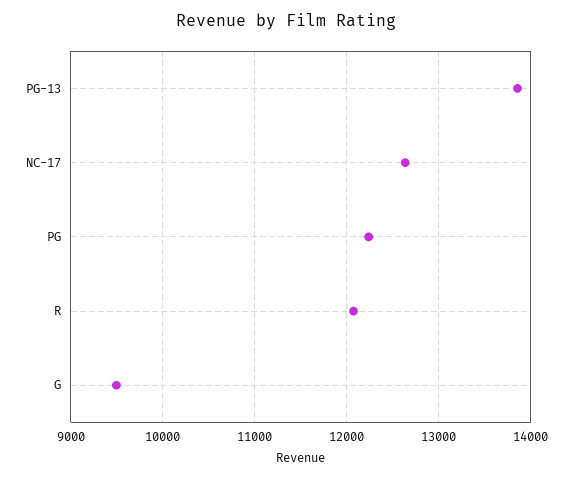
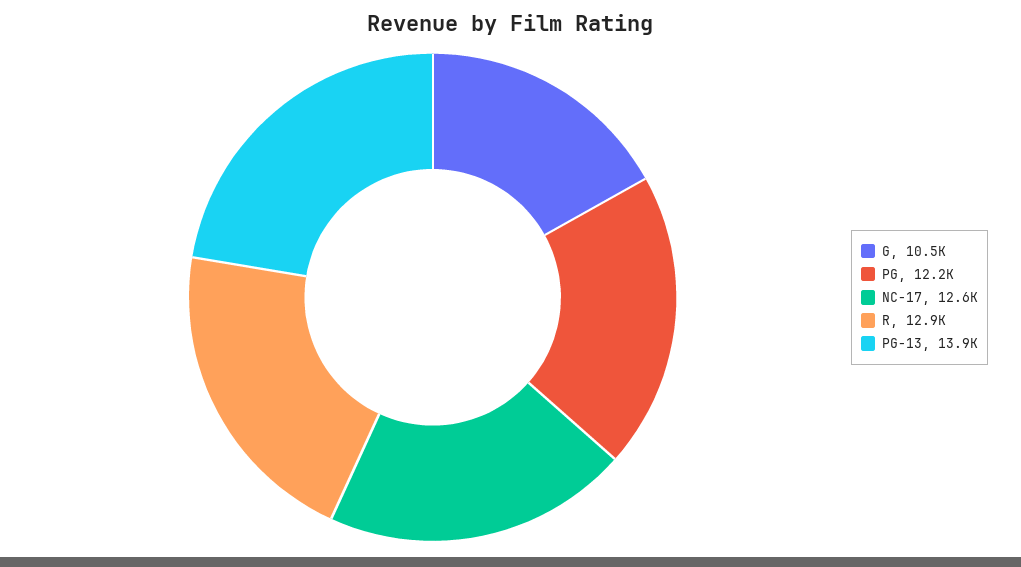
R: 12100 -> 12900
G: 9500 -> 10500

